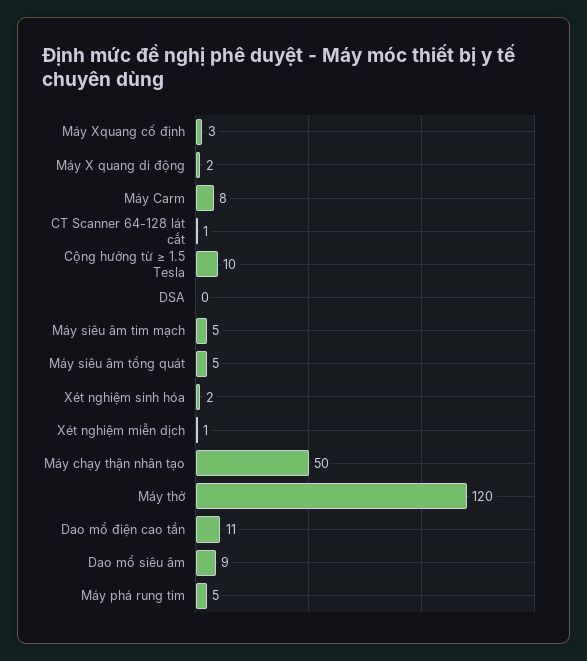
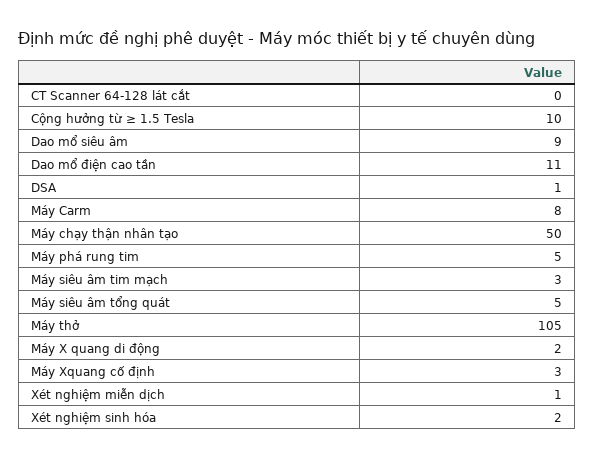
CT Scanner 64-128 lát cắt: 1 -> 0
DSA: 0 -> 1
Máy siêu âm tim mạch: 5 -> 3
Máy thở: 120 -> 105

